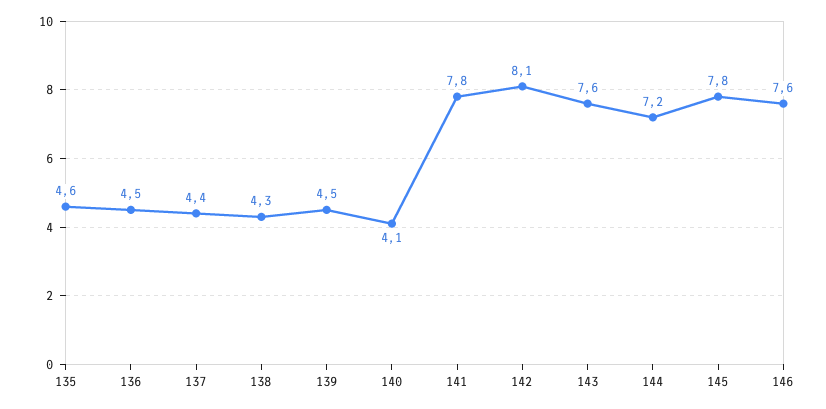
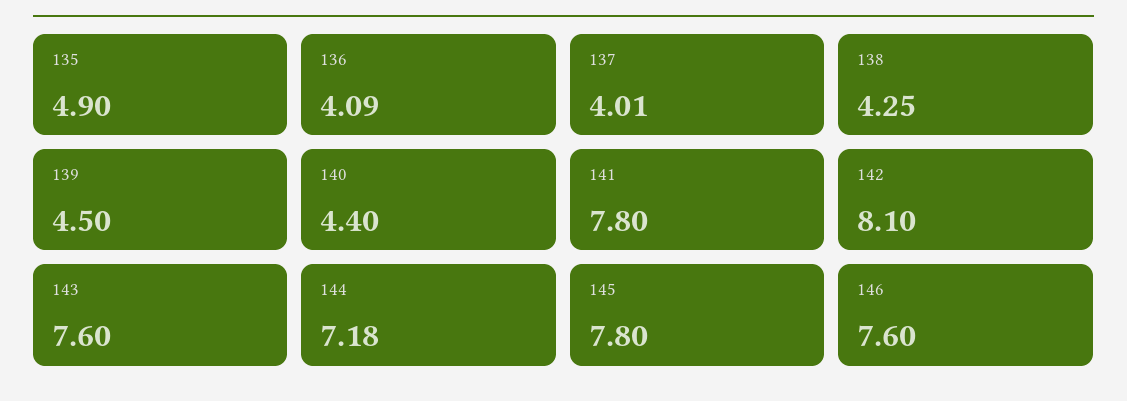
135: 4.6 -> 4.9
136: 4.5 -> 4.09
137: 4.4 -> 4.01
140: 4.1 -> 4.4

